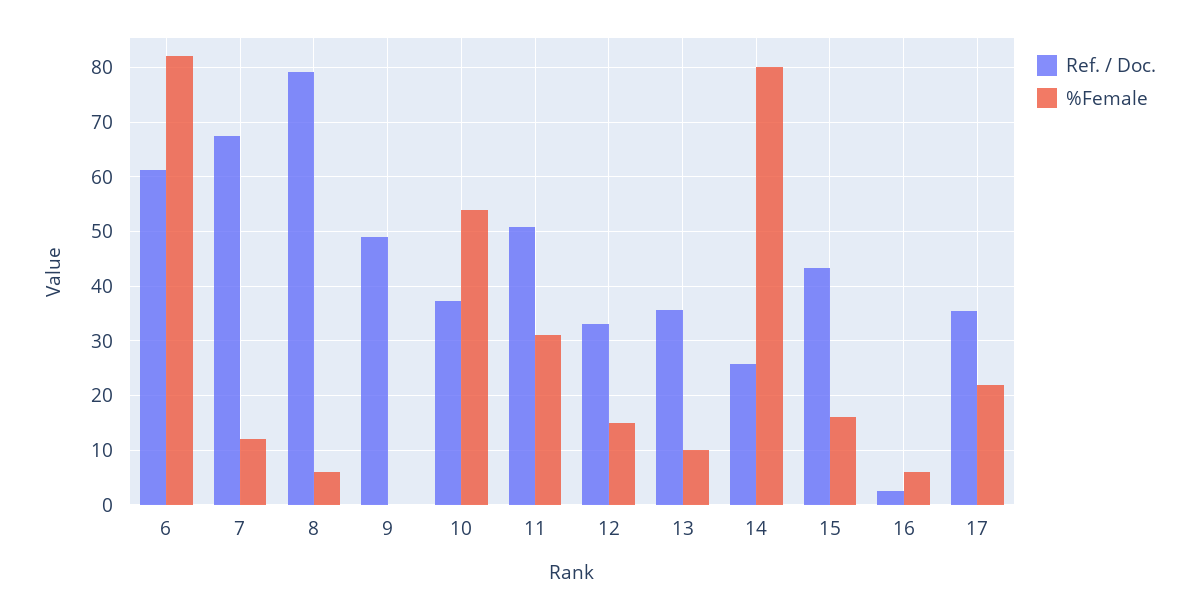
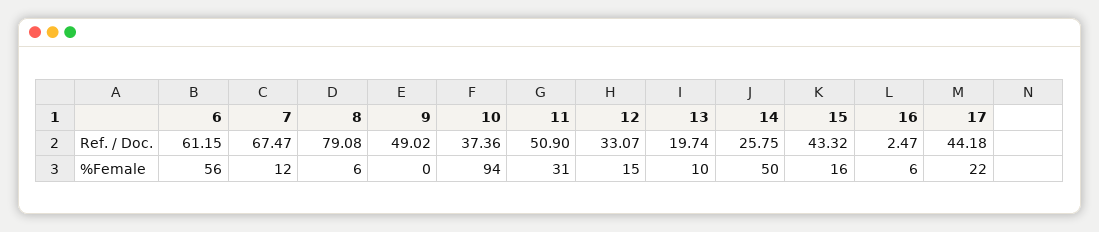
%Female, 6: 82 -> 56
%Female, 10: 54 -> 94
Ref. / Doc., 13: 36 -> 19.74
%Female, 14: 80 -> 50
Ref. / Doc., 17: 36 -> 44.18

